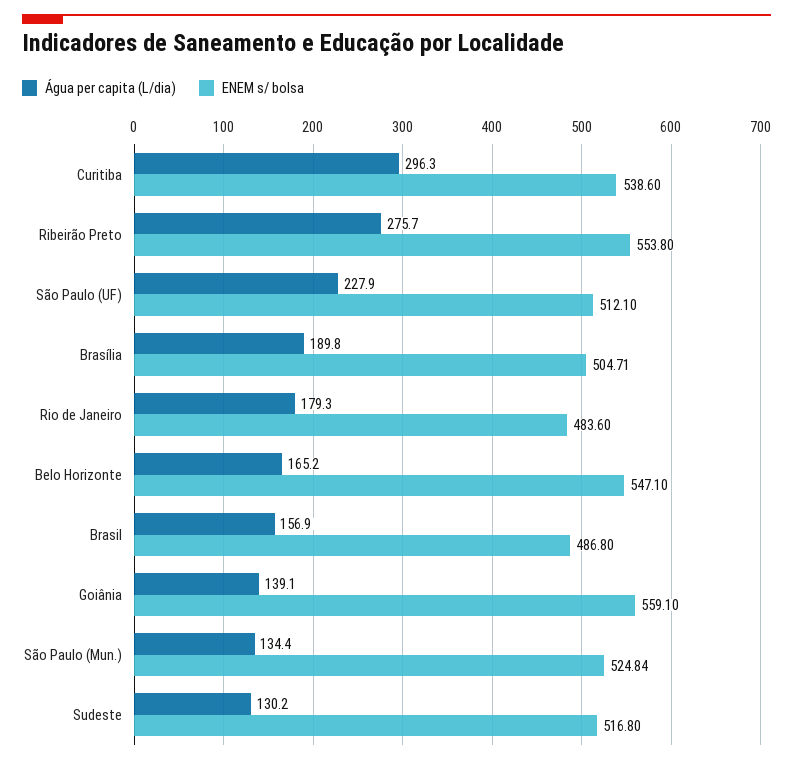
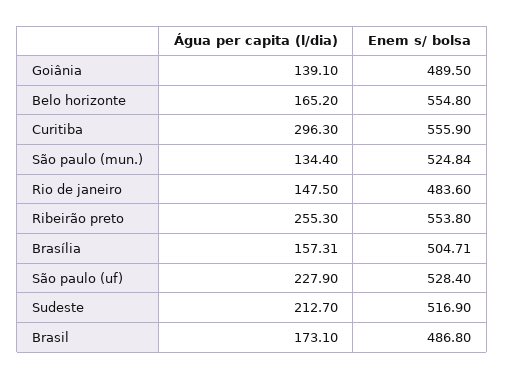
ENEM s/ bolsa, Curitiba: 538.6 -> 555.9
Água per capita (L/dia), Ribeirão Preto: 275.7 -> 255.3
ENEM s/ bolsa, São Paulo (UF): 512.1 -> 528.4
Água per capita (L/dia), Brasília: 189.8 -> 157.31
Água per capita (L/dia), Rio de Janeiro: 179.3 -> 147.5
ENEM s/ bolsa, Belo Horizonte: 547.1 -> 554.8
Água per capita (L/dia), Brasil: 156.9 -> 173.1
ENEM s/ bolsa, Goiânia: 559.1 -> 489.5
Água per capita (L/dia), Sudeste: 130.2 -> 212.7
ENEM s/ bolsa, Sudeste: 516.8 -> 516.9

